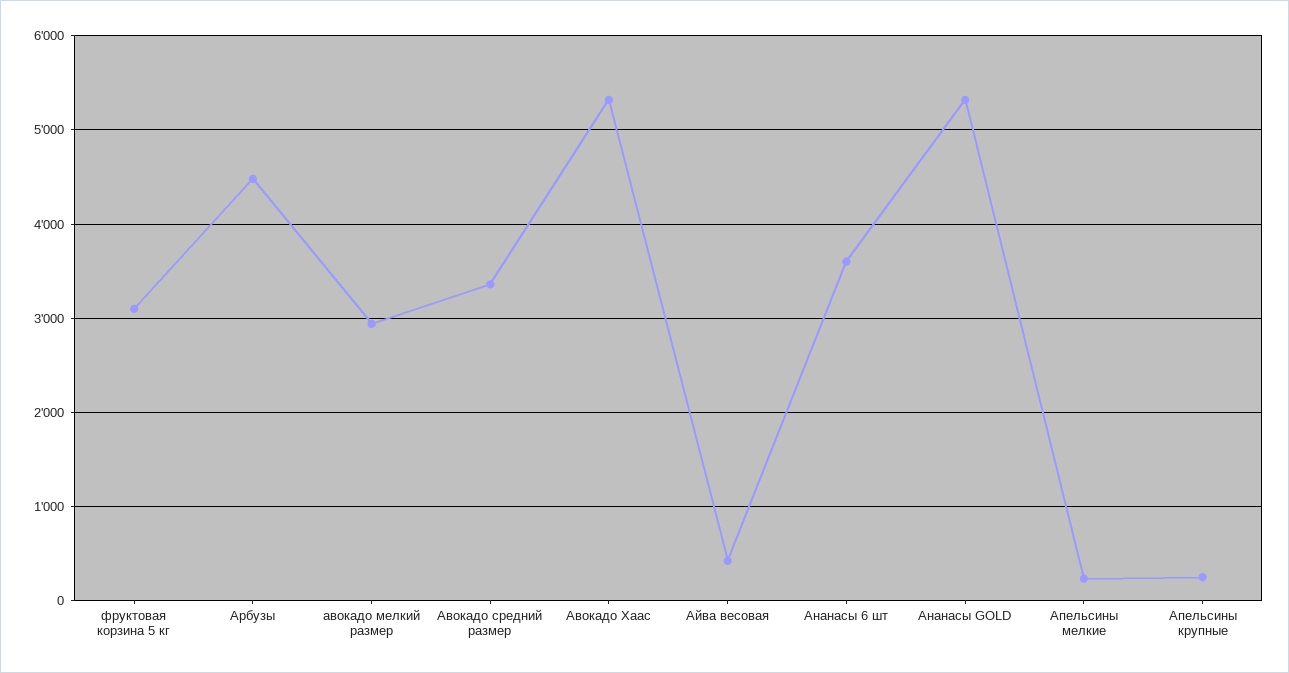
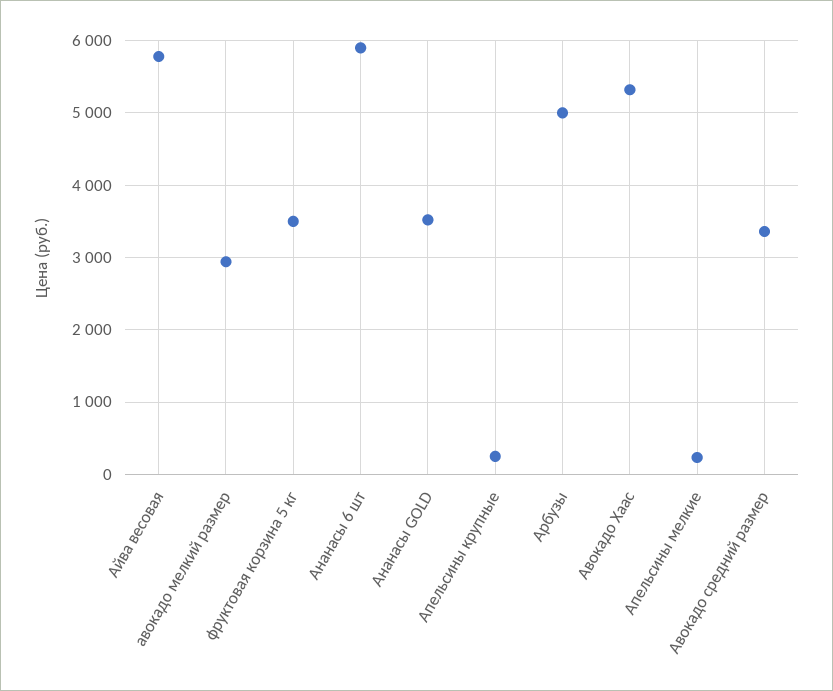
фруктовая корзина 5 кг: 3100 -> 3500
Арбузы: 4500 -> 5000
Айва весовая: 400 -> 5800
Ананасы 6 шт: 3600 -> 5900
Ананасы GOLD: 5300 -> 3500

